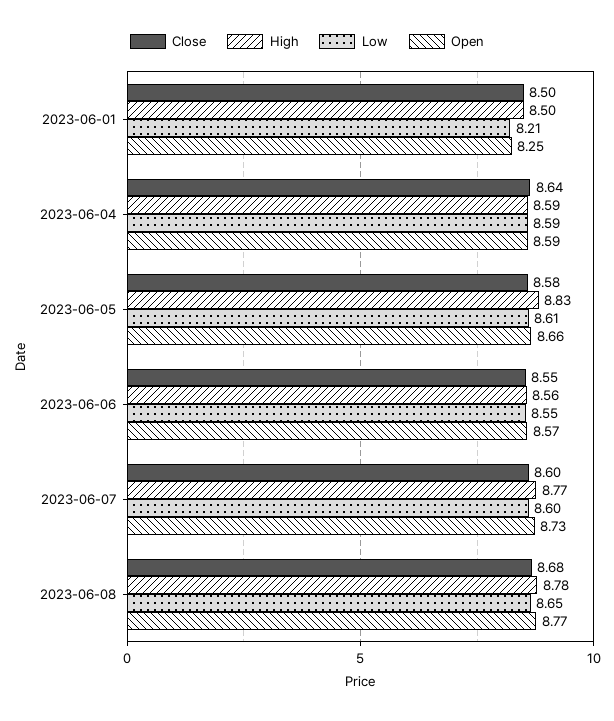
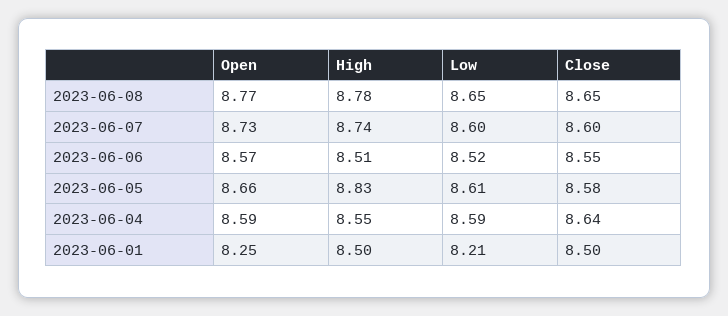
High, 2023-06-04: 8.59 -> 8.55
High, 2023-06-06: 8.56 -> 8.51
Low, 2023-06-06: 8.55 -> 8.52
High, 2023-06-07: 8.77 -> 8.74
Close, 2023-06-08: 8.68 -> 8.65

